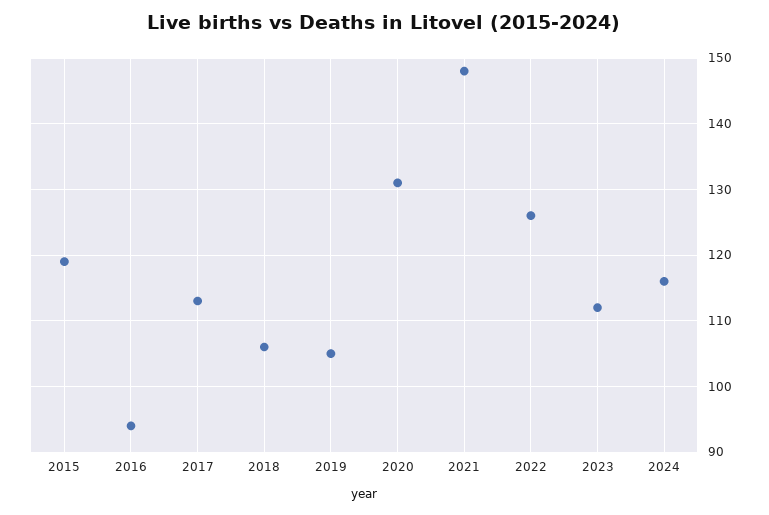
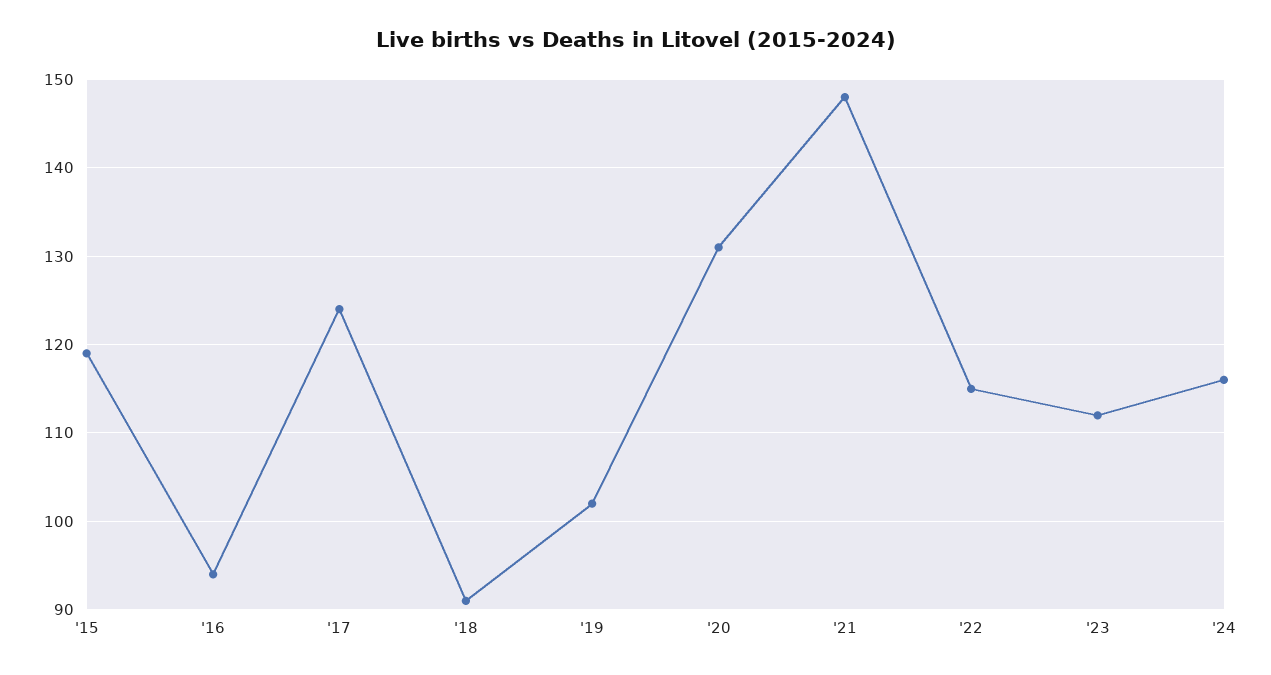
2017: 113 -> 124
2018: 106 -> 91
2019: 105 -> 102
2022: 126 -> 115

